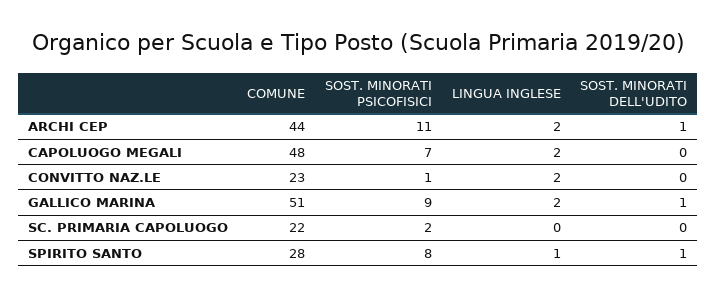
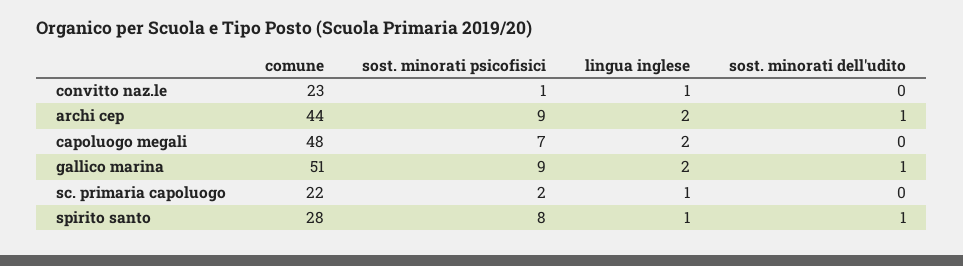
SOST. MINORATI PSICOFISICI, ARCHI CEP: 11 -> 9
LINGUA INGLESE, CONVITTO NAZ.LE: 2 -> 1
LINGUA INGLESE, SC. PRIMARIA CAPOLUOGO: 0 -> 1

